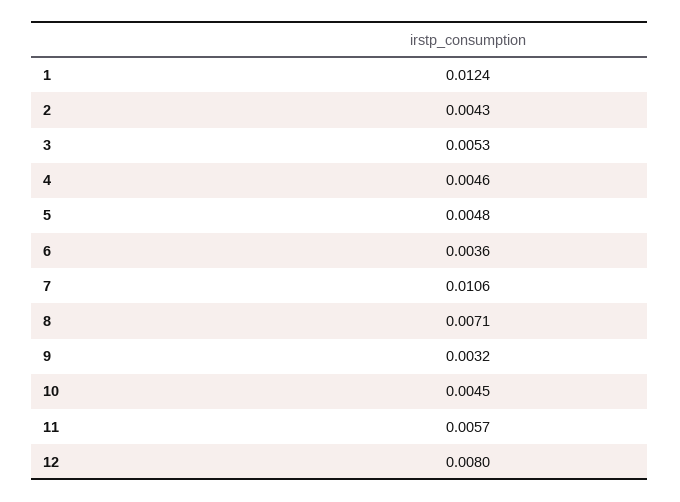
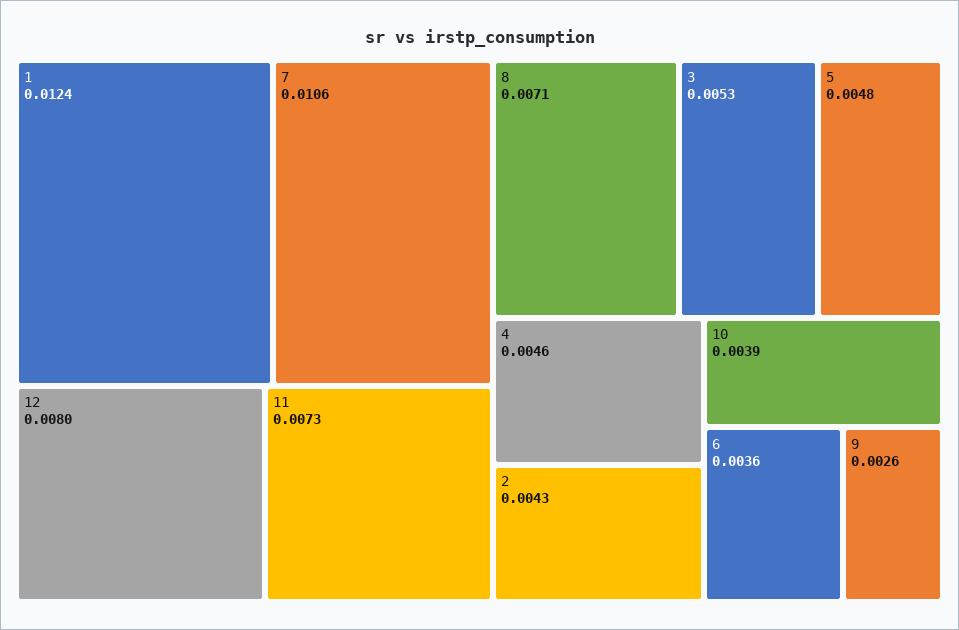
9: 0.0032 -> 0.0026
10: 0.0045 -> 0.0039
11: 0.0057 -> 0.0073

